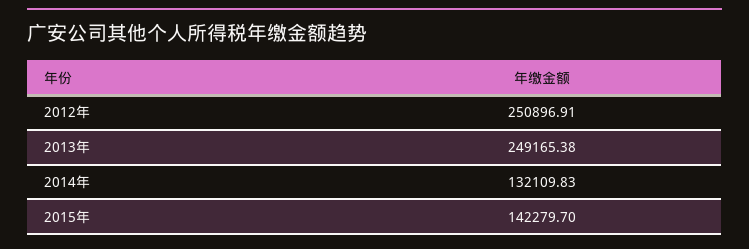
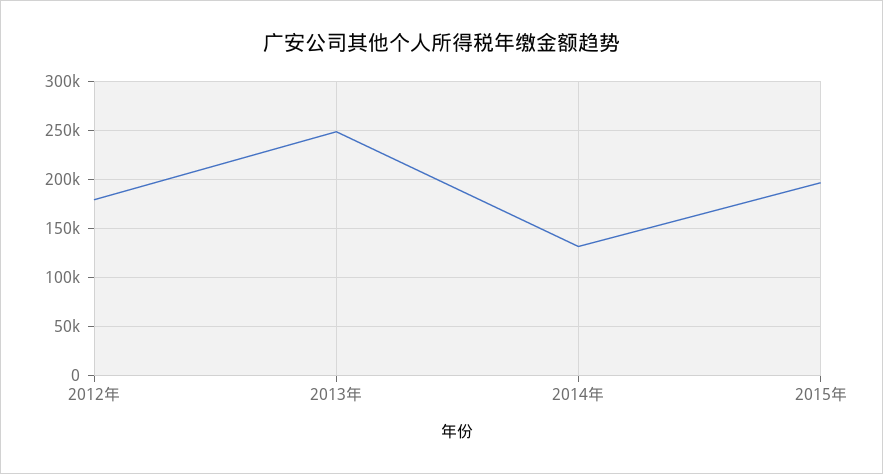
2012年: 250896.91 -> 180000
2015年: 142279.7 -> 200000

